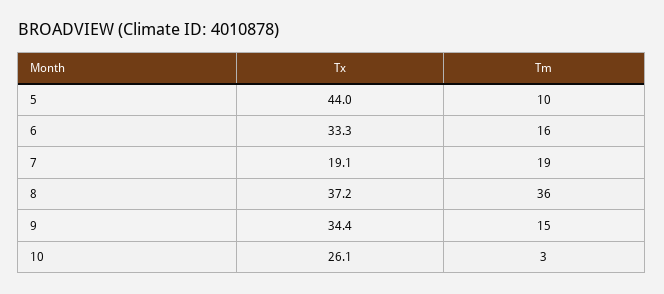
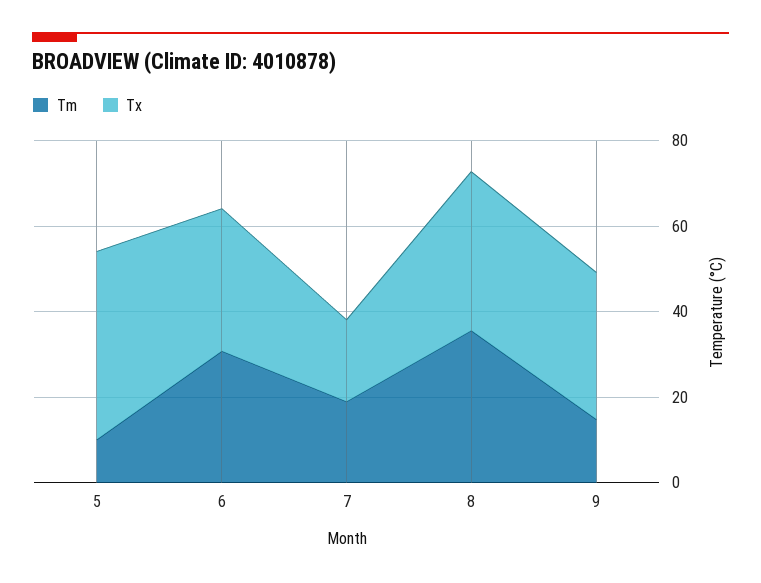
Tm, 6: 16 -> 30
Tx, 10: 26.1 -> none
Tm, 10: 3 -> none

